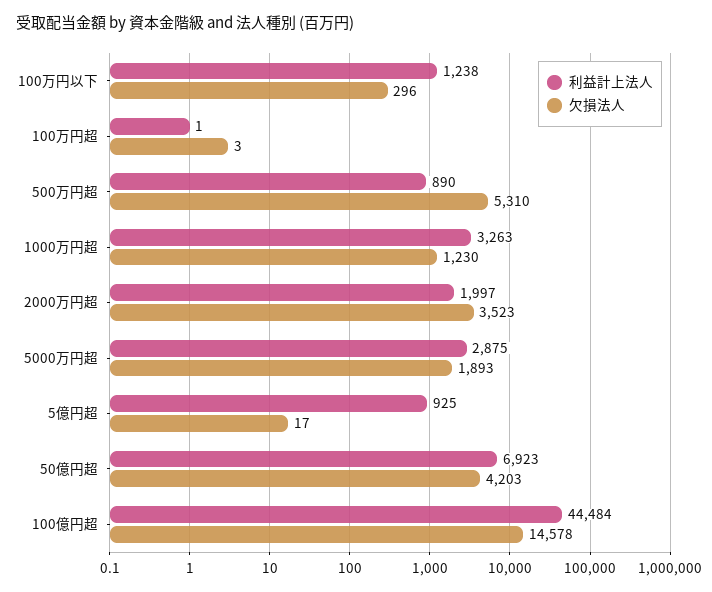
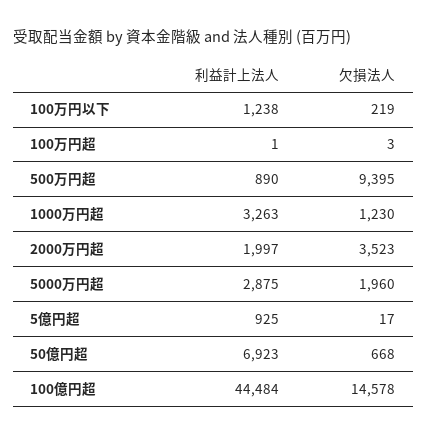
欠損法人, 100万円以下: 296 -> 219
欠損法人, 500万円超: 5310 -> 9395
欠損法人, 5000万円超: 1893 -> 1960
欠損法人, 50億円超: 4203 -> 668

